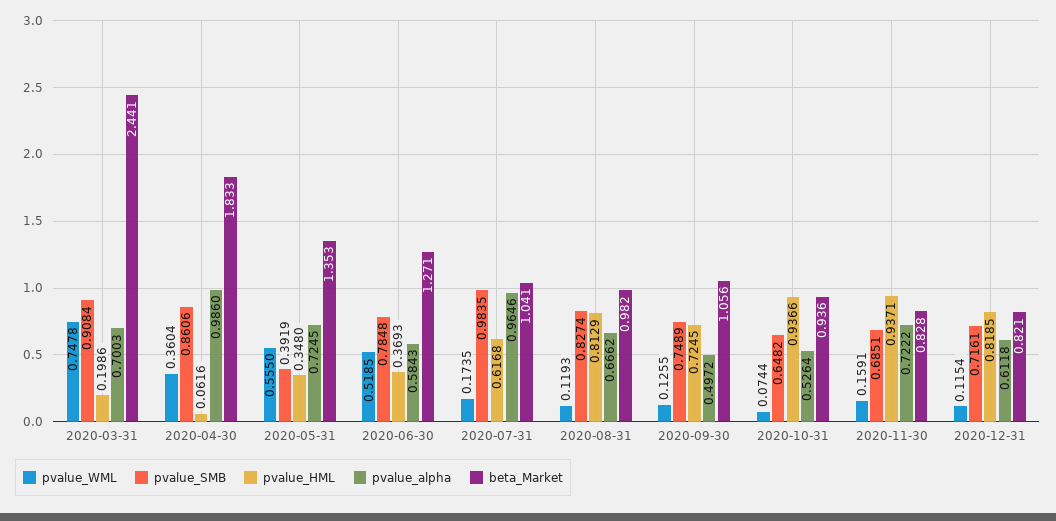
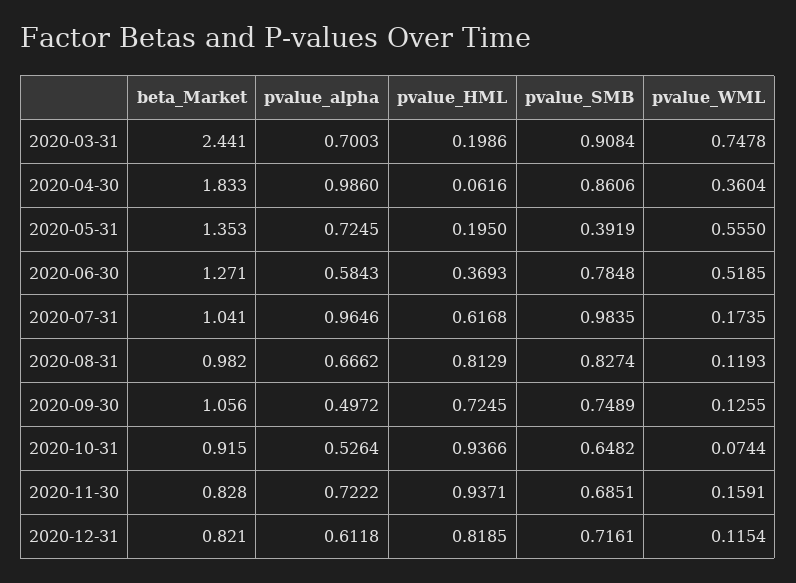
pvalue_HML, 2020-05-31: 0.348 -> 0.195
beta_Market, 2020-10-31: 0.936 -> 0.915

